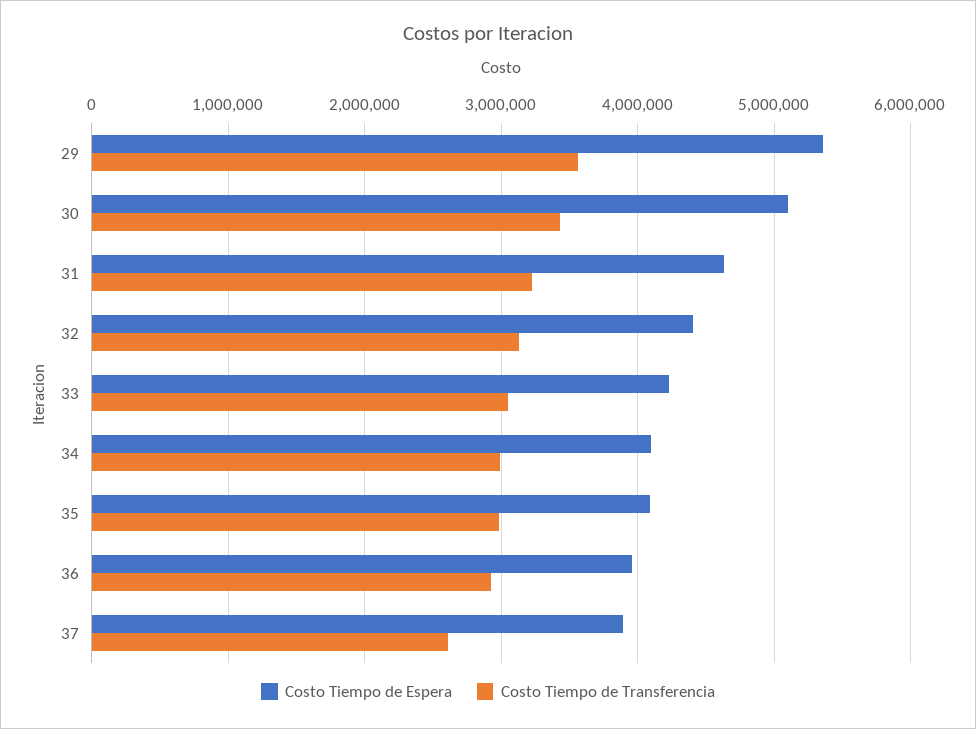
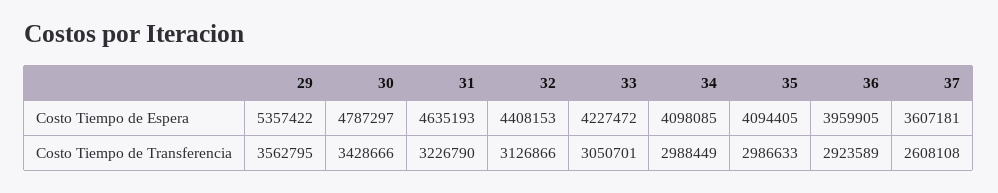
Costo Tiempo de Espera, 30: 5100000 -> 4787297
Costo Tiempo de Espera, 37: 3900000 -> 3607181

